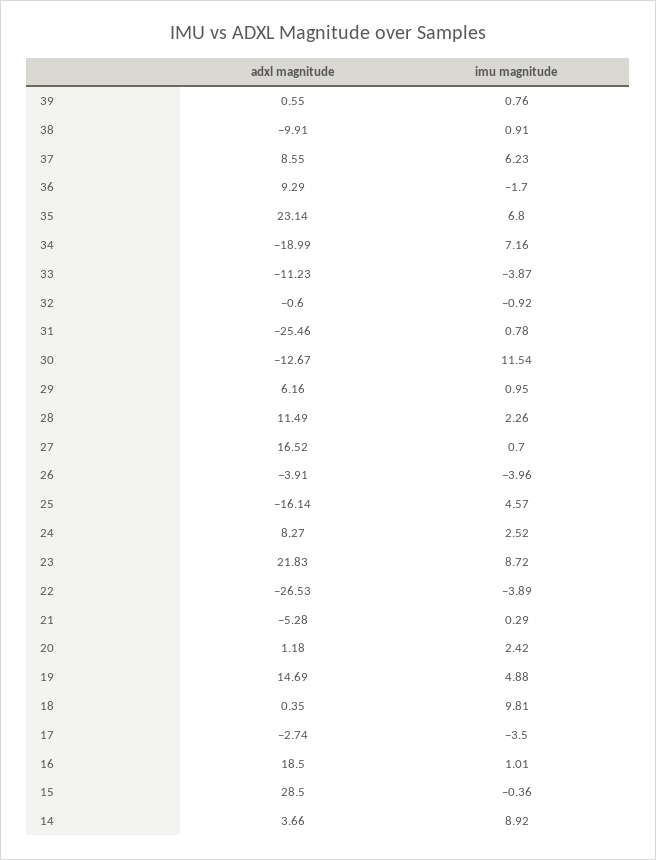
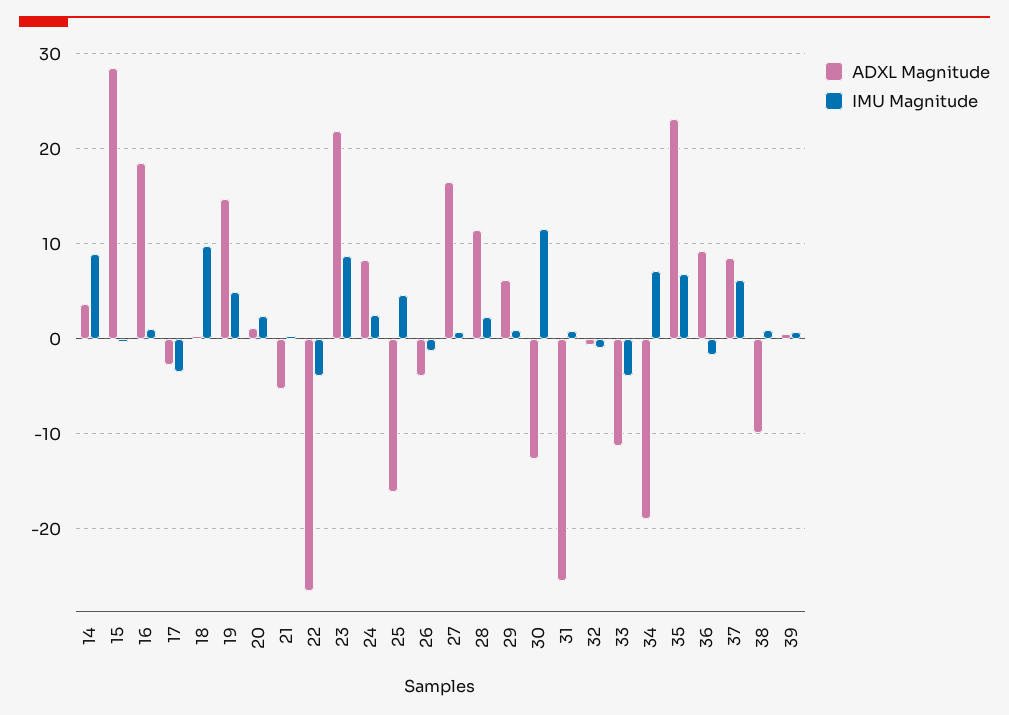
imu magnitude, 26: -3.96 -> -1

